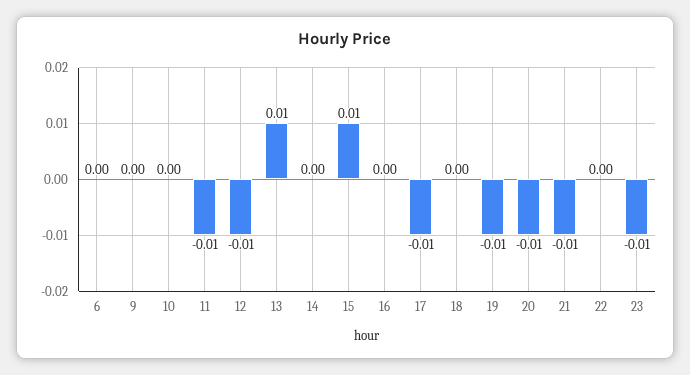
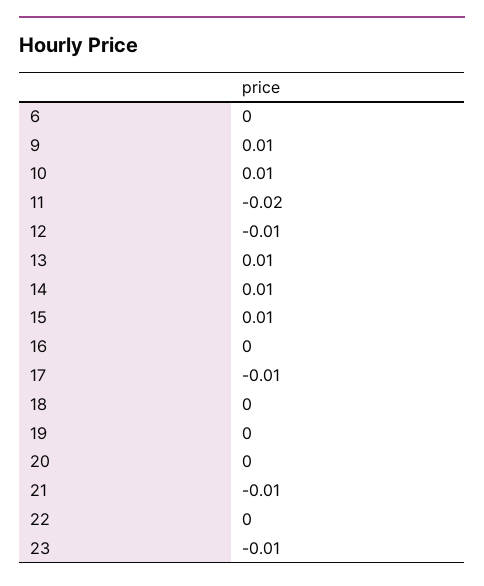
9: 0 -> 0.01
10: 0 -> 0.01
11: -0.01 -> -0.02
14: 0 -> 0.01
19: -0.01 -> 0
20: -0.01 -> 0

